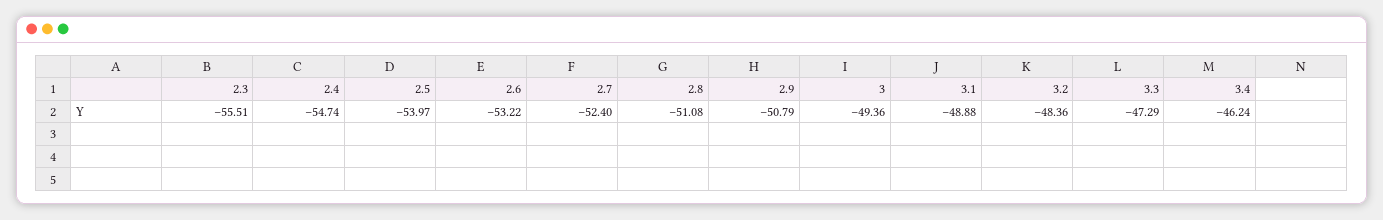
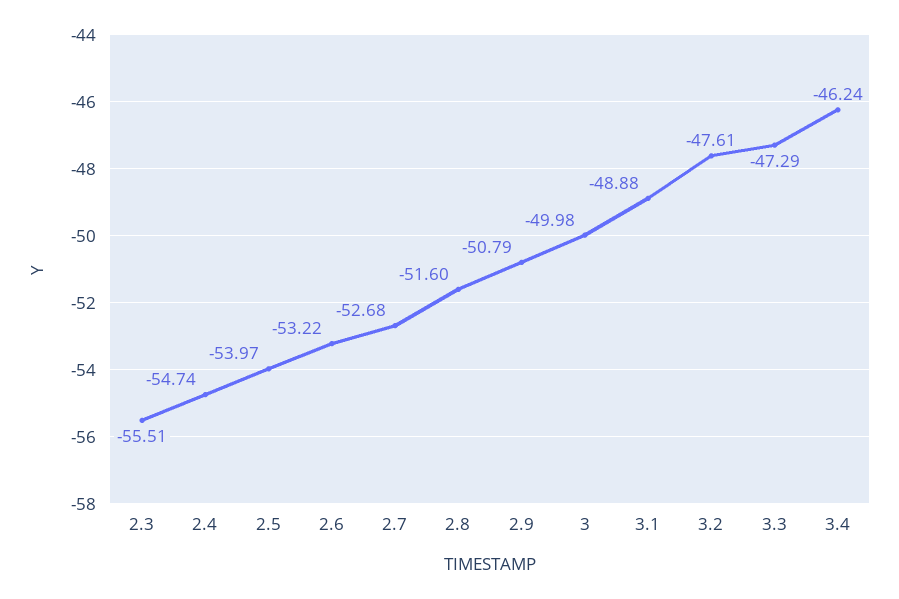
2.7: -52.4 -> -52.68
2.8: -51.08 -> -51.6
3: -49.36 -> -49.98
3.2: -48.36 -> -47.61

